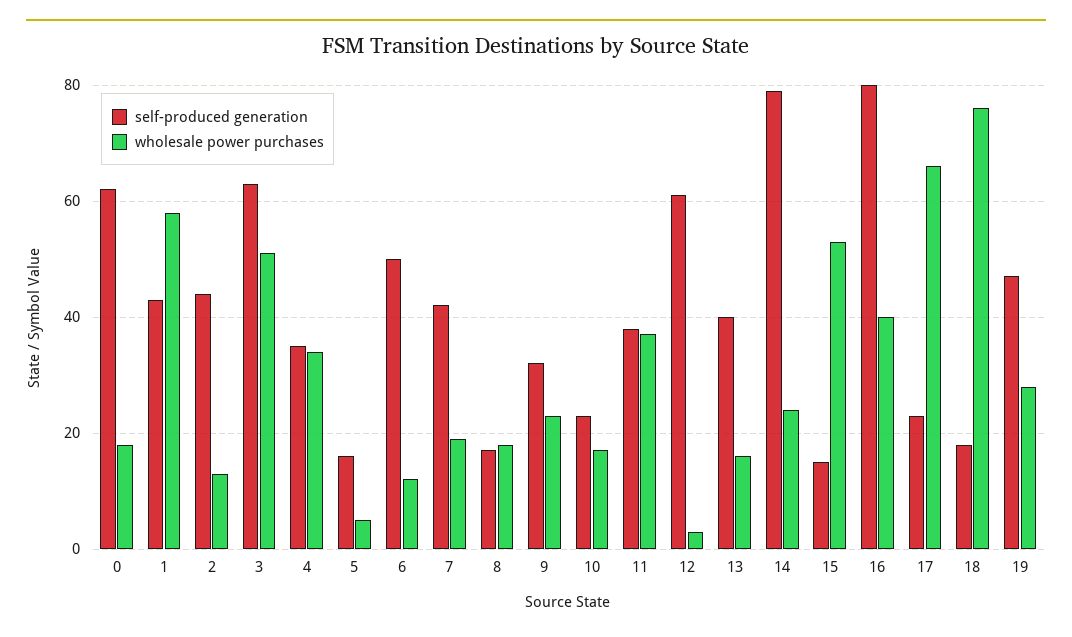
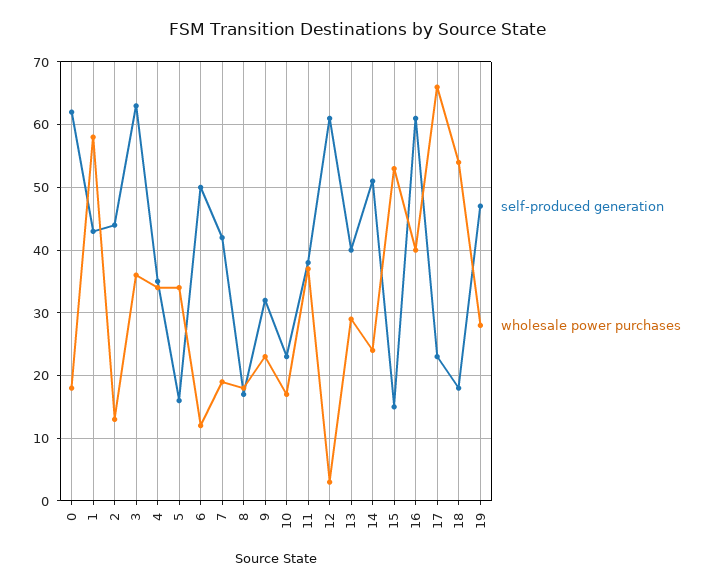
wholesale power purchases, 3: 50 -> 36
wholesale power purchases, 5: 5 -> 34
wholesale power purchases, 13: 15 -> 29
self-produced generation, 14: 80 -> 51
self-produced generation, 16: 80 -> 61
wholesale power purchases, 18: 75 -> 54

